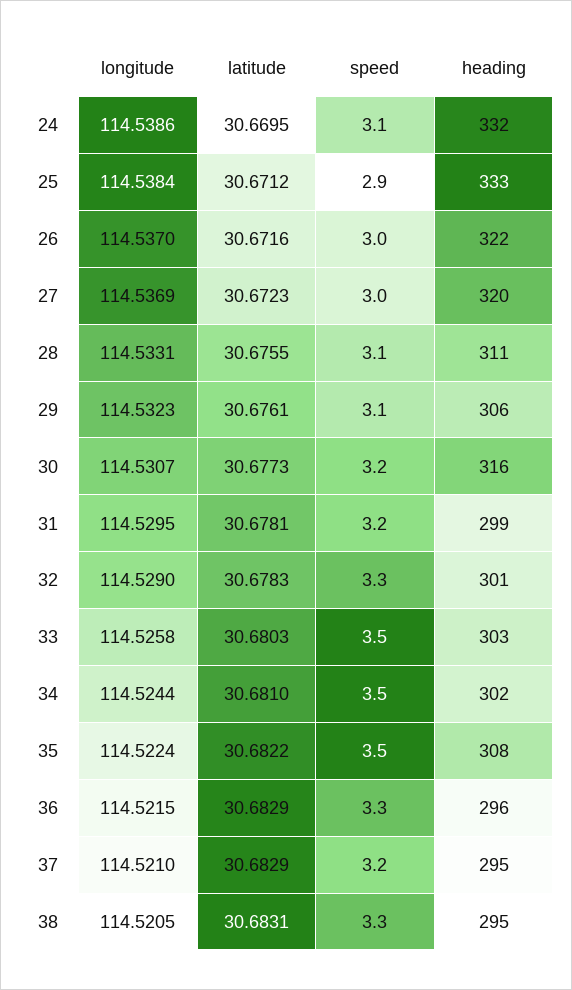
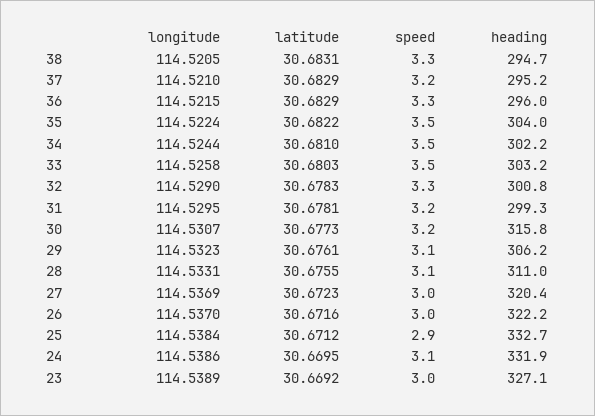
heading, 35: 308 -> 304
longitude, 23: none -> 114.5389
latitude, 23: none -> 30.6692
speed, 23: none -> 3
heading, 23: none -> 327.1

